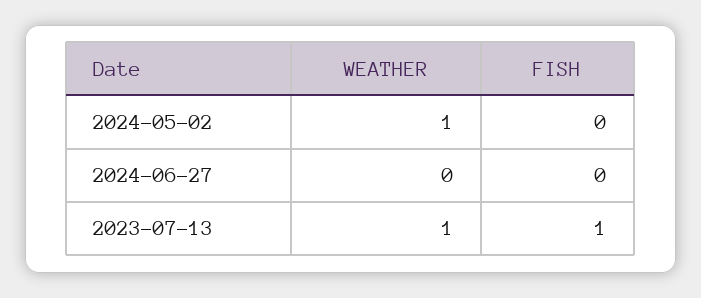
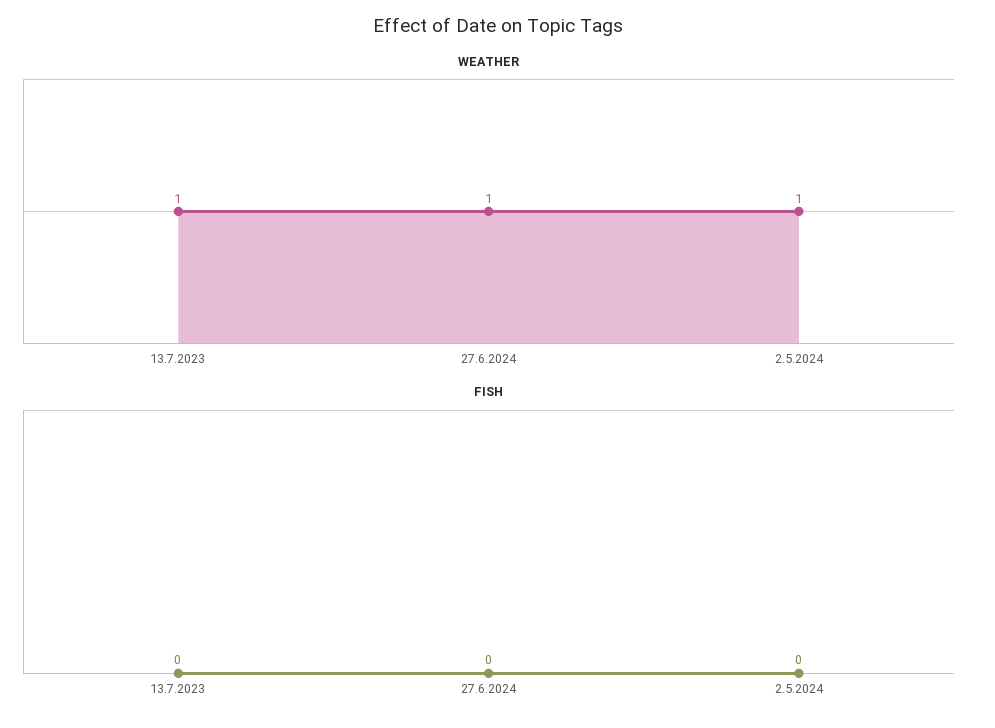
WEATHER, 2024-06-27: 0 -> 1
FISH, 2023-07-13: 1 -> 0

